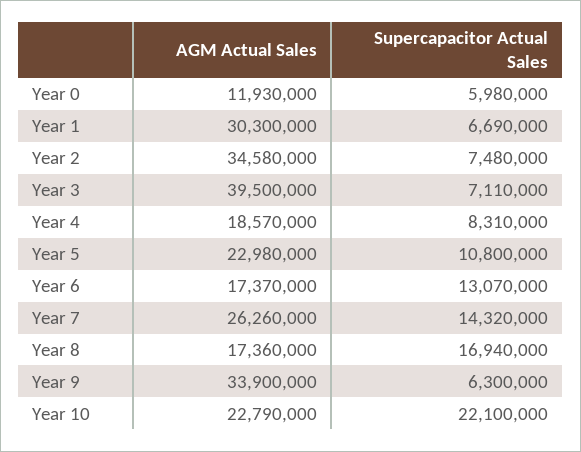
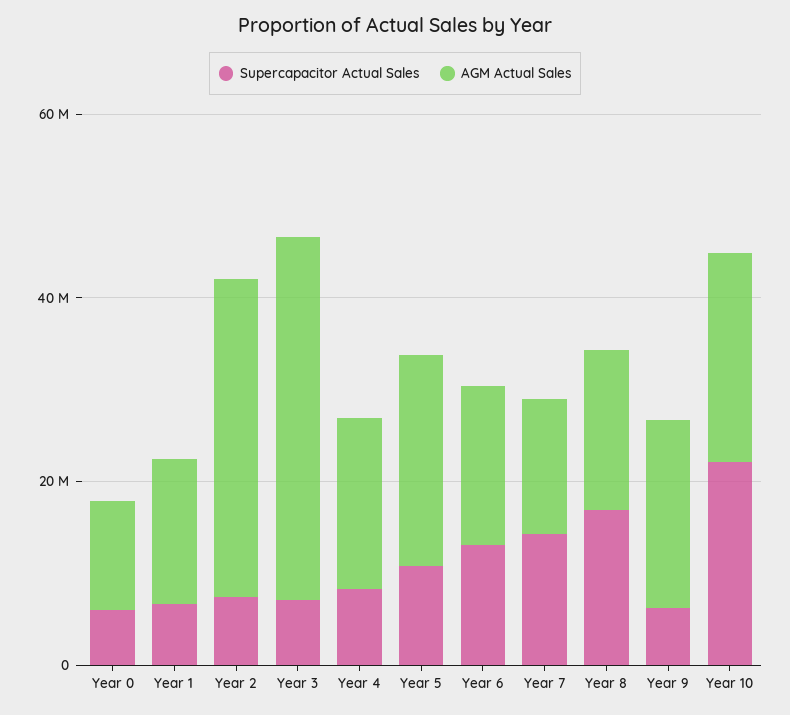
AGM Actual Sales, Year 1: 30300000 -> 15000000
AGM Actual Sales, Year 7: 26260000 -> 15000000
AGM Actual Sales, Year 9: 33900000 -> 20000000

